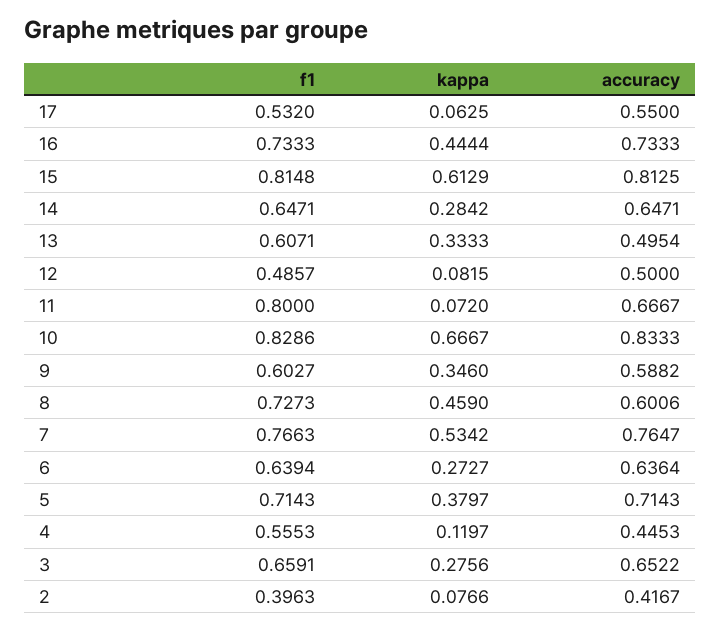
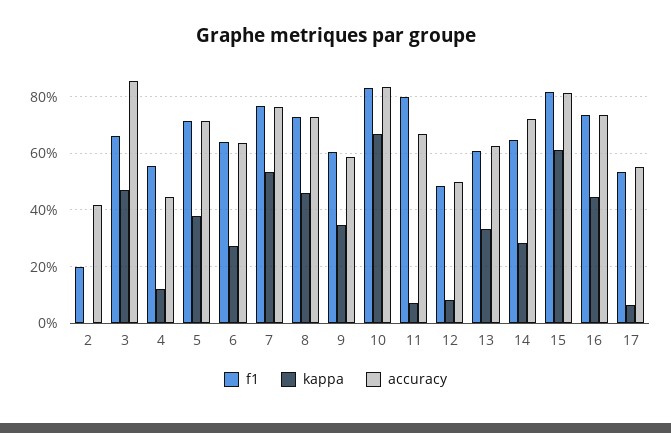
accuracy, 14: 0.6471 -> 0.725
accuracy, 13: 0.4954 -> 0.625
accuracy, 8: 0.6006 -> 0.725
kappa, 3: 0.2756 -> 0.475
accuracy, 3: 0.6522 -> 0.85
f1, 2: 0.3963 -> 0.2
kappa, 2: 0.0766 -> 0

